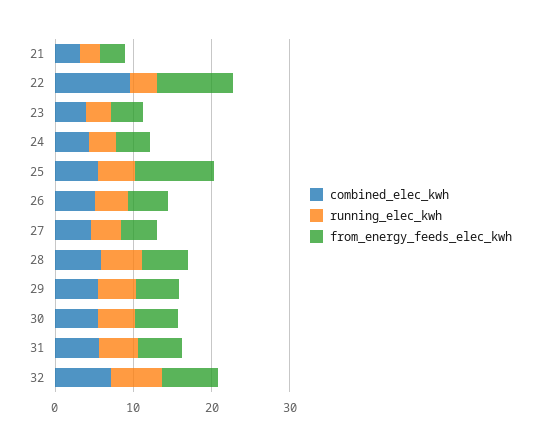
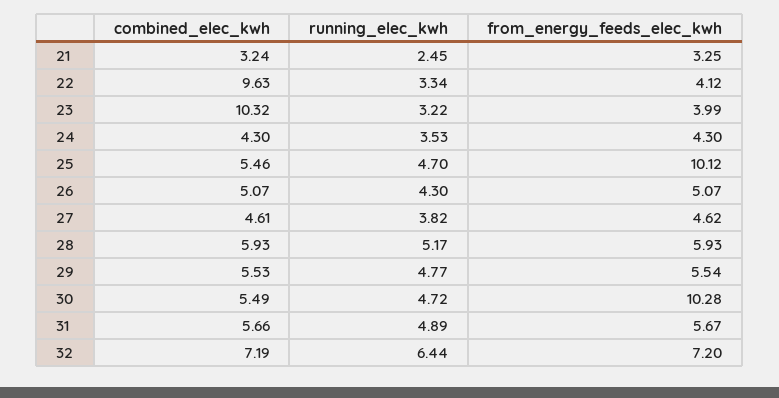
from_energy_feeds_elec_kwh, 22: 10 -> 4.12
combined_elec_kwh, 23: 4 -> 10.32
from_energy_feeds_elec_kwh, 30: 6 -> 10.28

